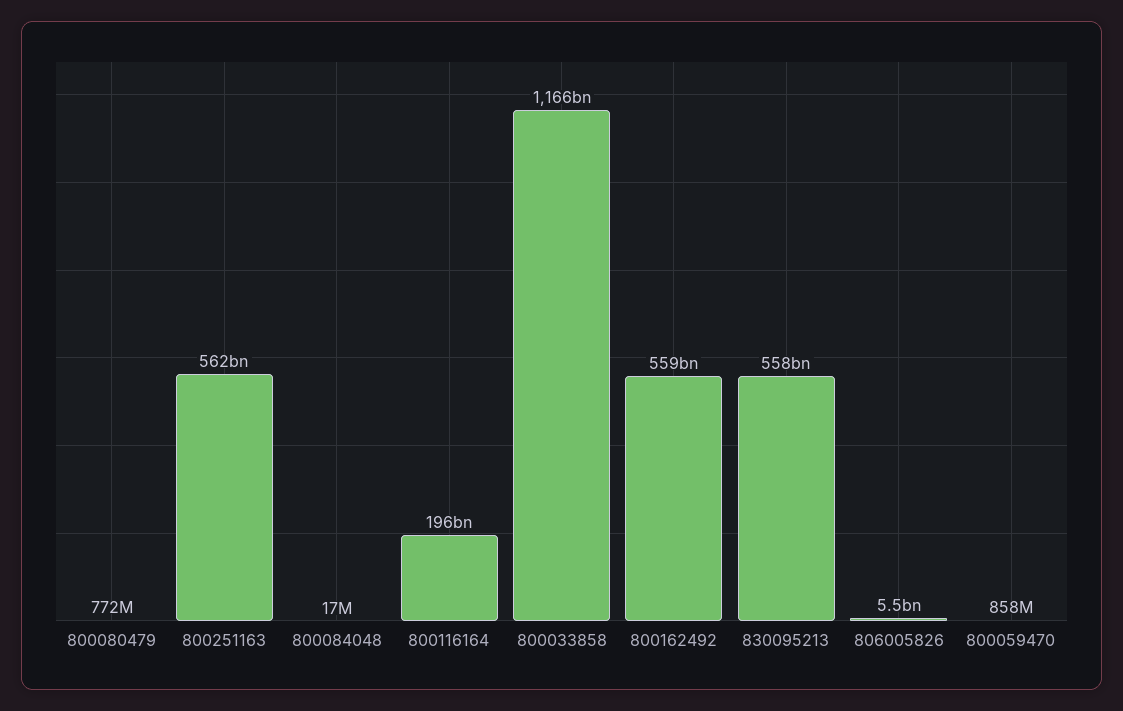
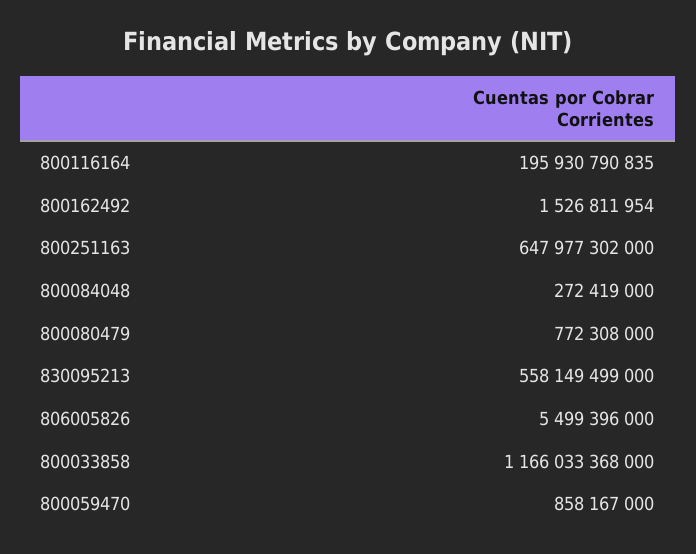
800251163: 562000000000 -> 647977302000
800084048: 17000000 -> 272419000
800162492: 559000000000 -> 1526811954

